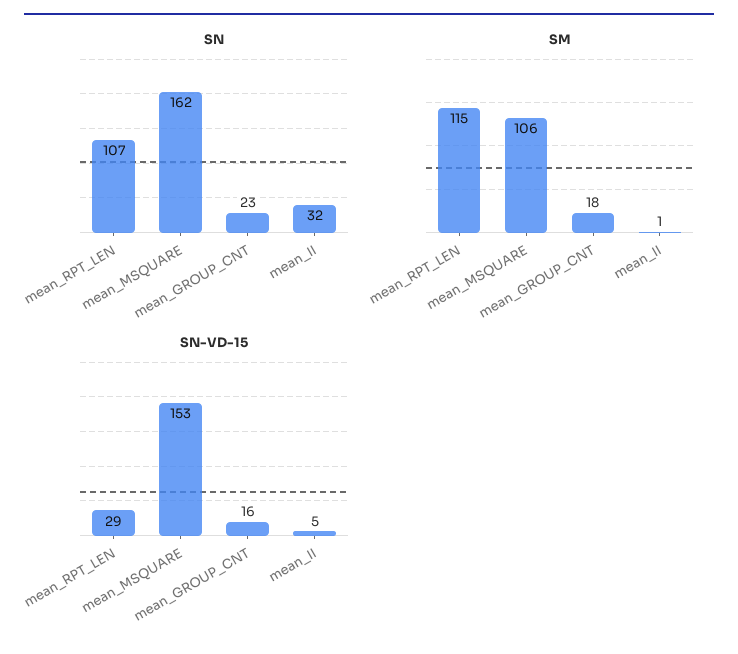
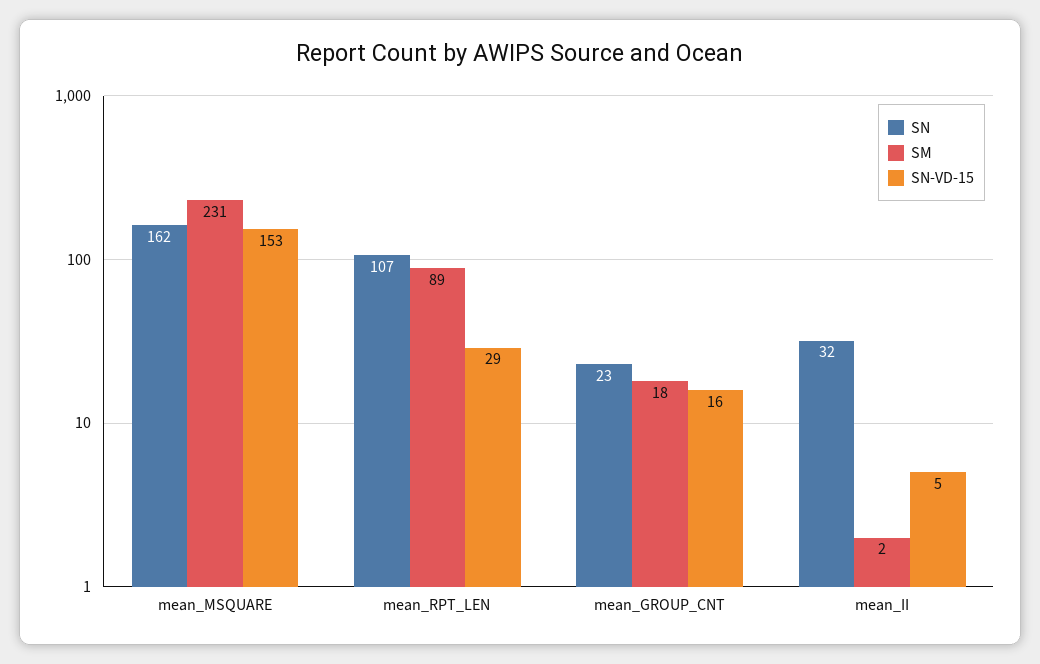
SM, mean_RPT_LEN: 115 -> 89
SM, mean_MSQUARE: 106 -> 231
SM, mean_II: 1 -> 2

